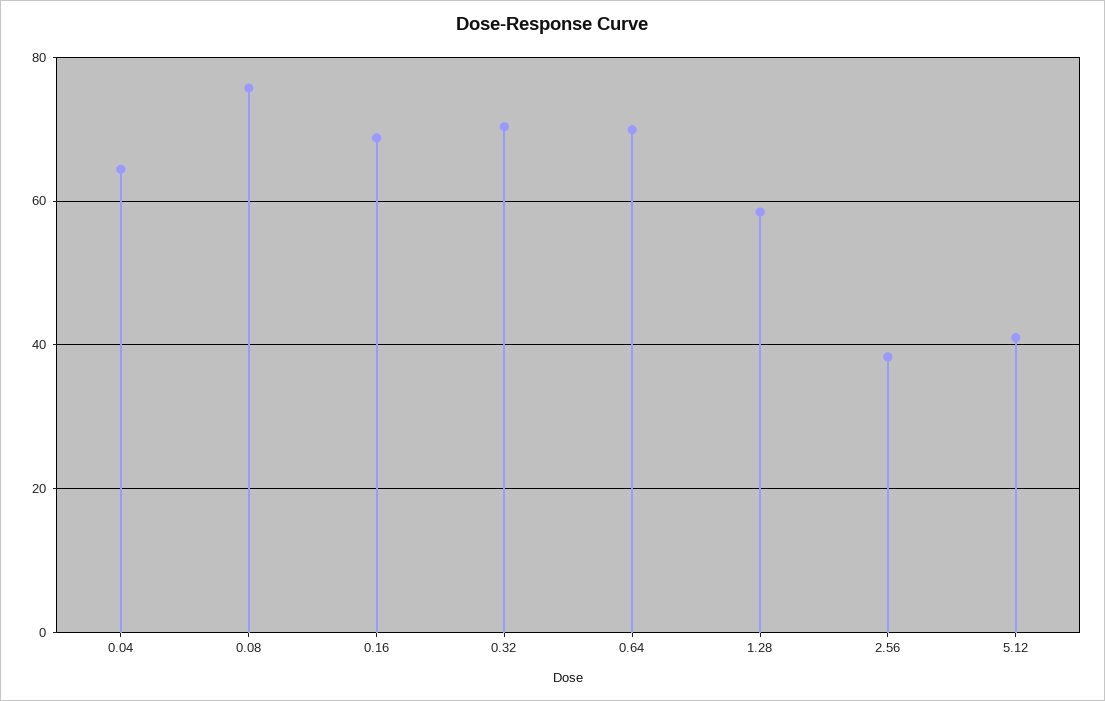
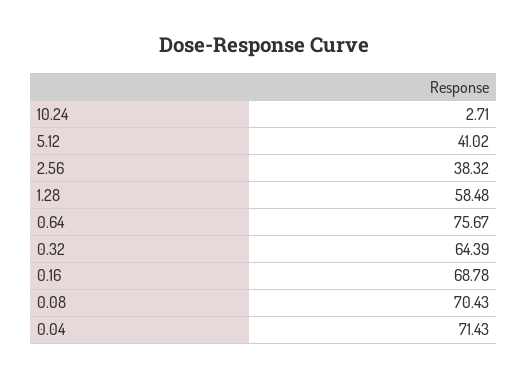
0.04: 64 -> 71.43
0.08: 76 -> 70.43
0.32: 70 -> 64.39
0.64: 70 -> 75.67
10.24: none -> 2.71

